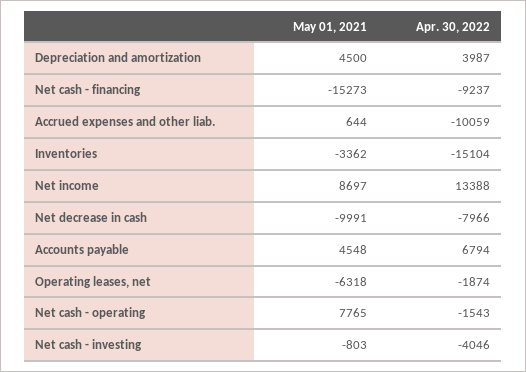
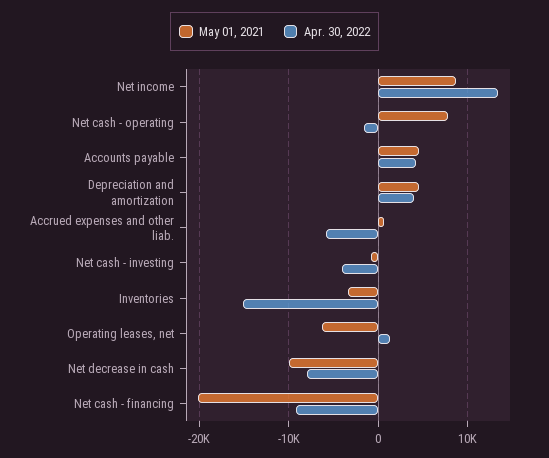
May 01, 2021, Net cash - financing: -15273 -> -20000
Apr. 30, 2022, Accrued expenses and other liab.: -10059 -> -6000
Apr. 30, 2022, Accounts payable: 6794 -> 4000
Apr. 30, 2022, Operating leases, net: -1874 -> 1000

